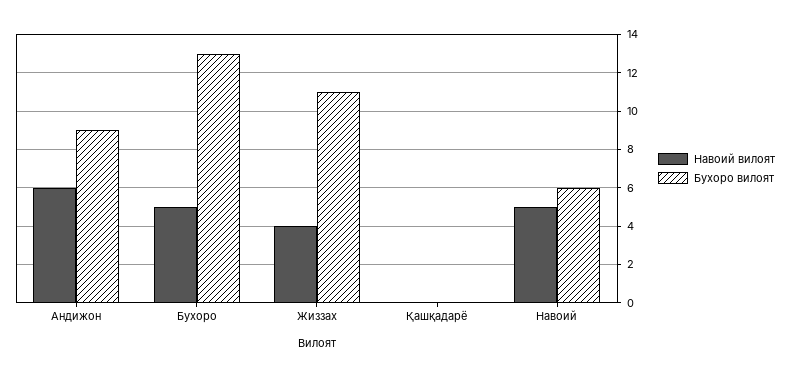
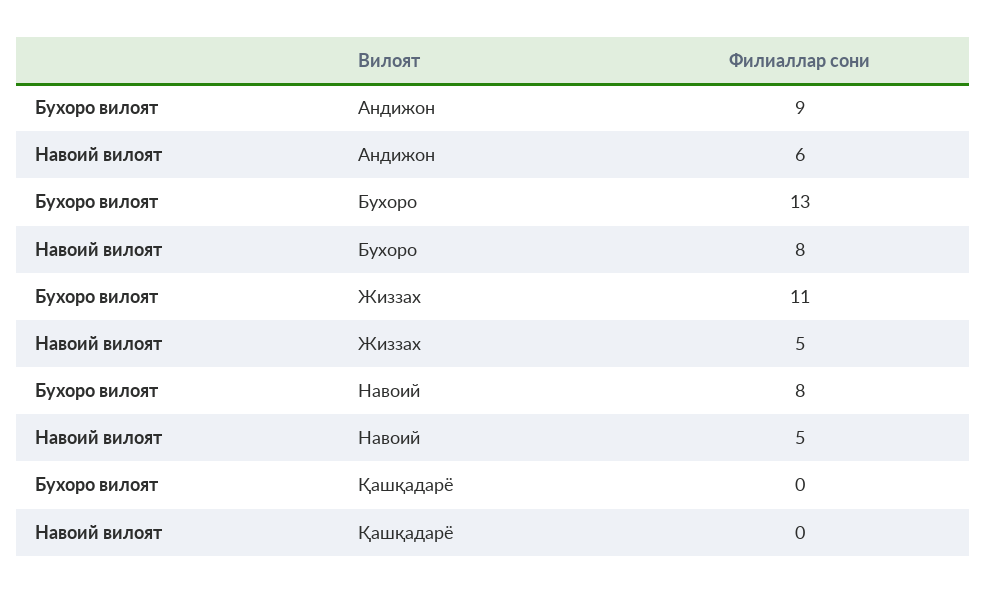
Навоий вилоят, Бухоро: 5 -> 8
Навоий вилоят, Жиззах: 4 -> 5
Бухоро вилоят, Навоий: 6 -> 8

